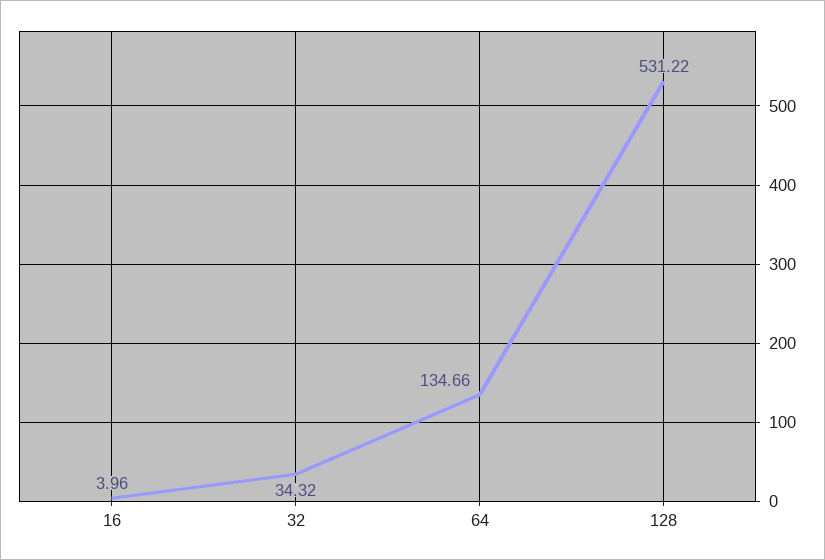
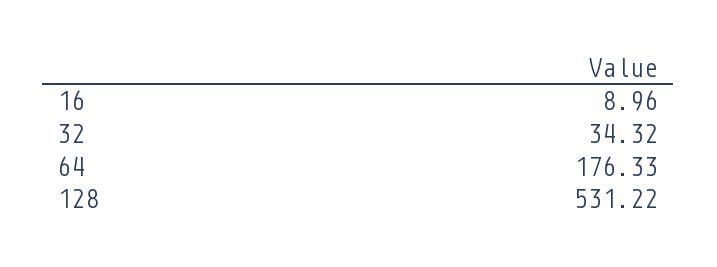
16: 3.96 -> 8.96
64: 134.66 -> 176.33

